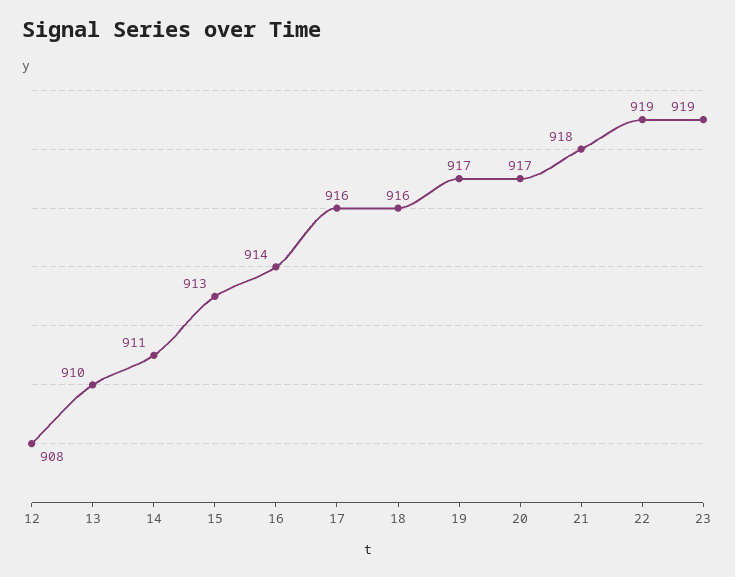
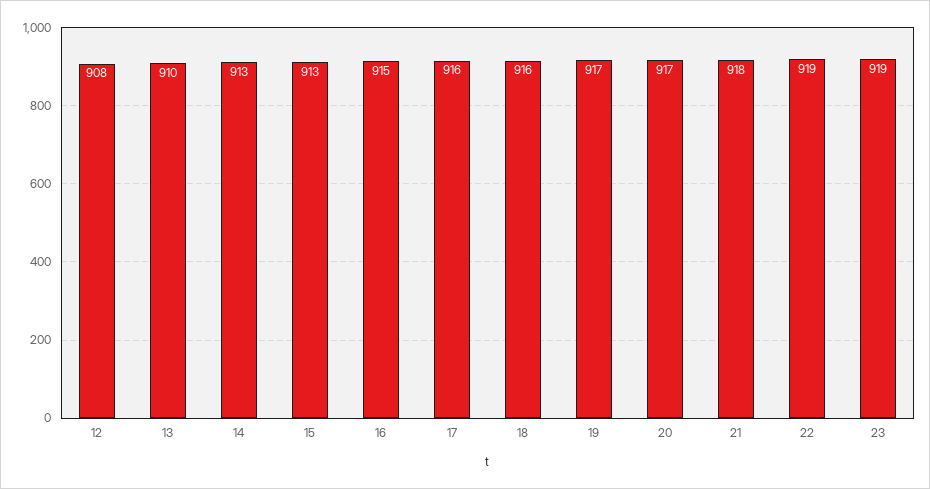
14: 911 -> 913
16: 914 -> 915

